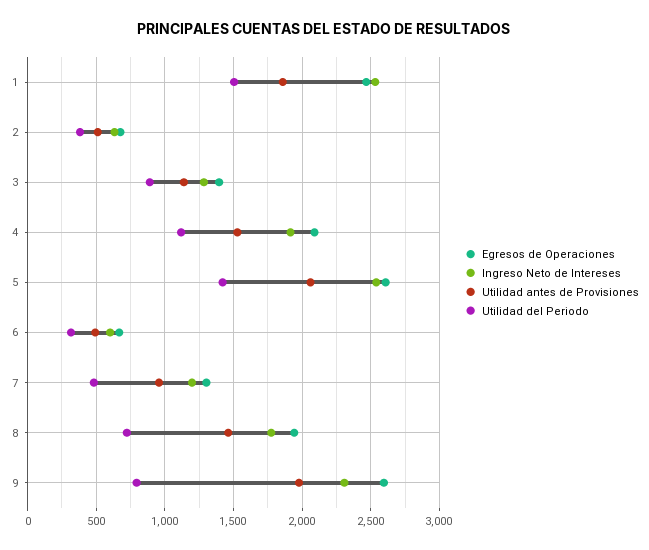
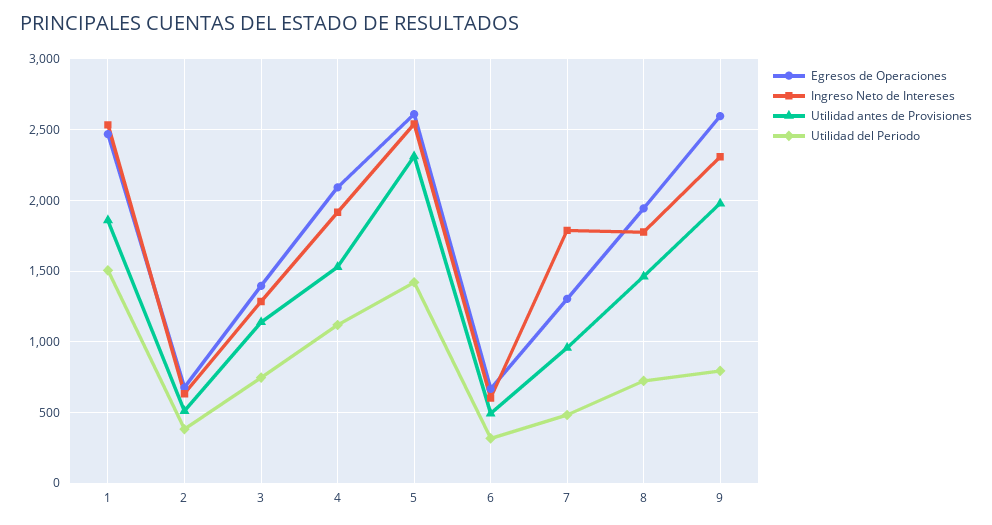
Utilidad del Periodo, 3: 900 -> 750
Utilidad antes de Provisiones, 5: 2050 -> 2300
Ingreso Neto de Intereses, 7: 1200 -> 1800

